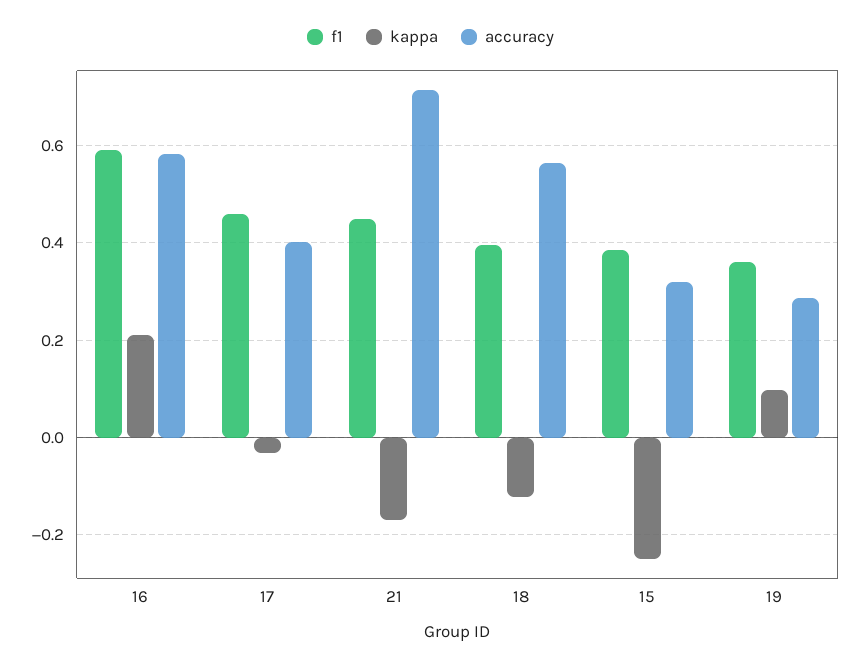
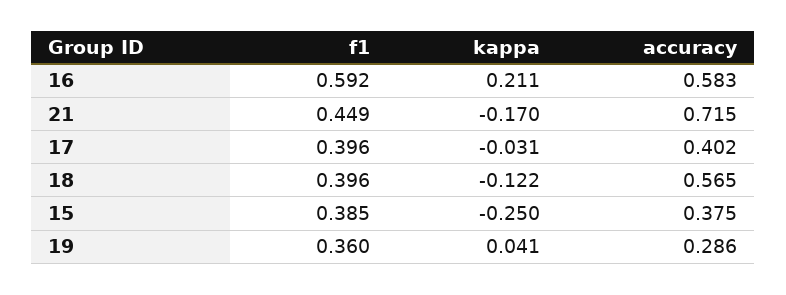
f1, 17: 0.46 -> 0.396
accuracy, 15: 0.32 -> 0.375
kappa, 19: 0.1 -> 0.041

